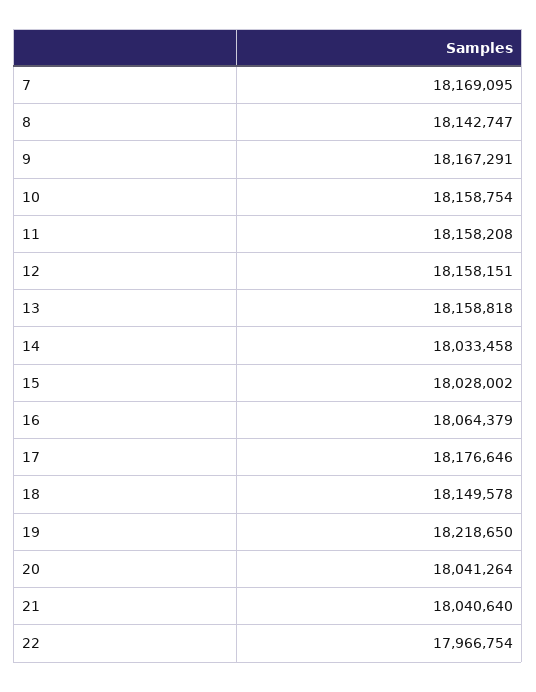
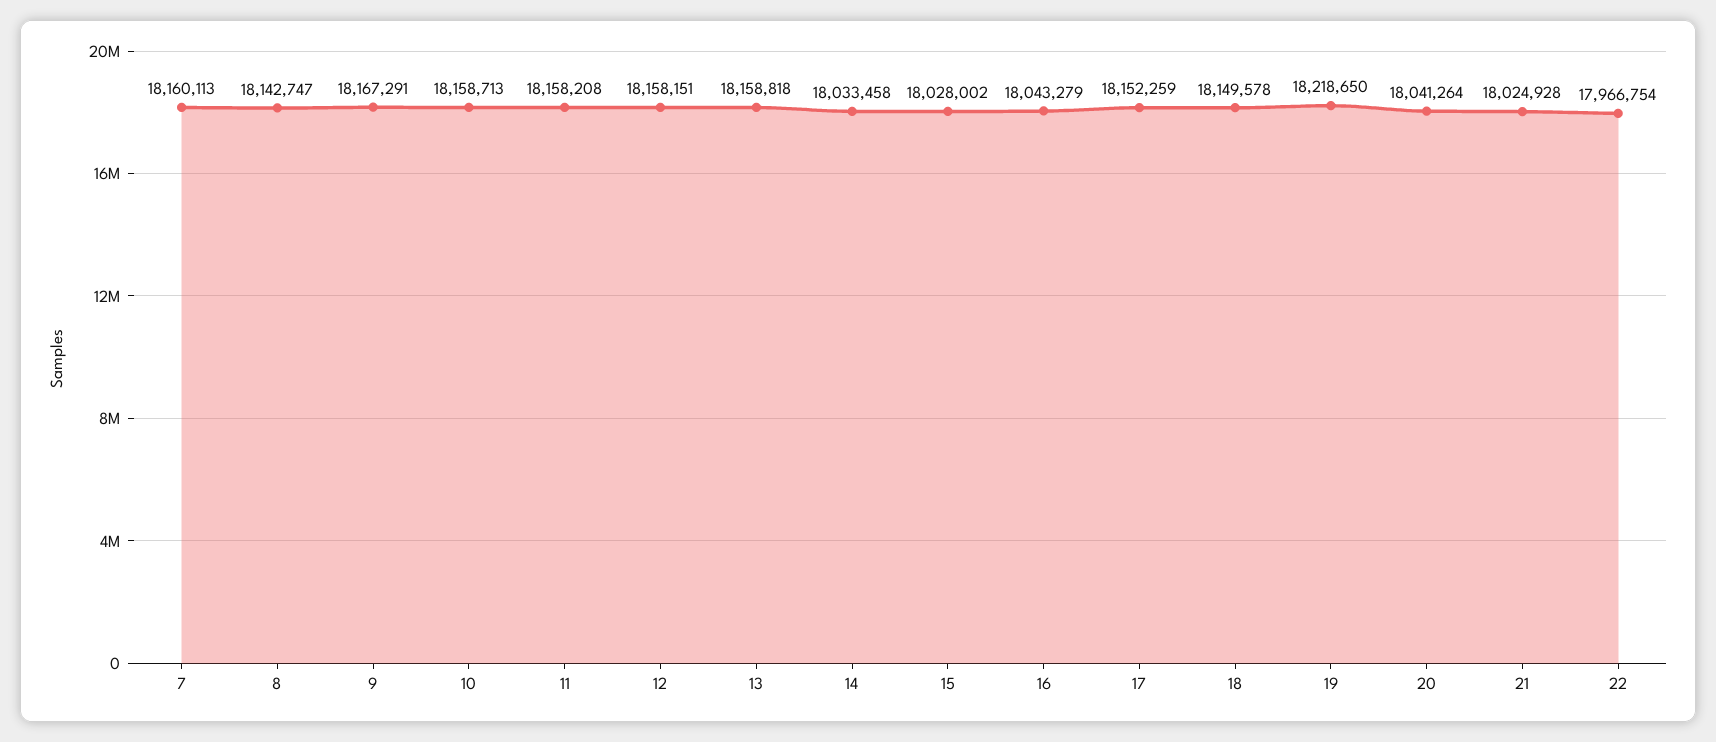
7: 18169095 -> 18160113
10: 18158754 -> 18158713
16: 18064379 -> 18043279
17: 18176646 -> 18152259
21: 18040640 -> 18024928

